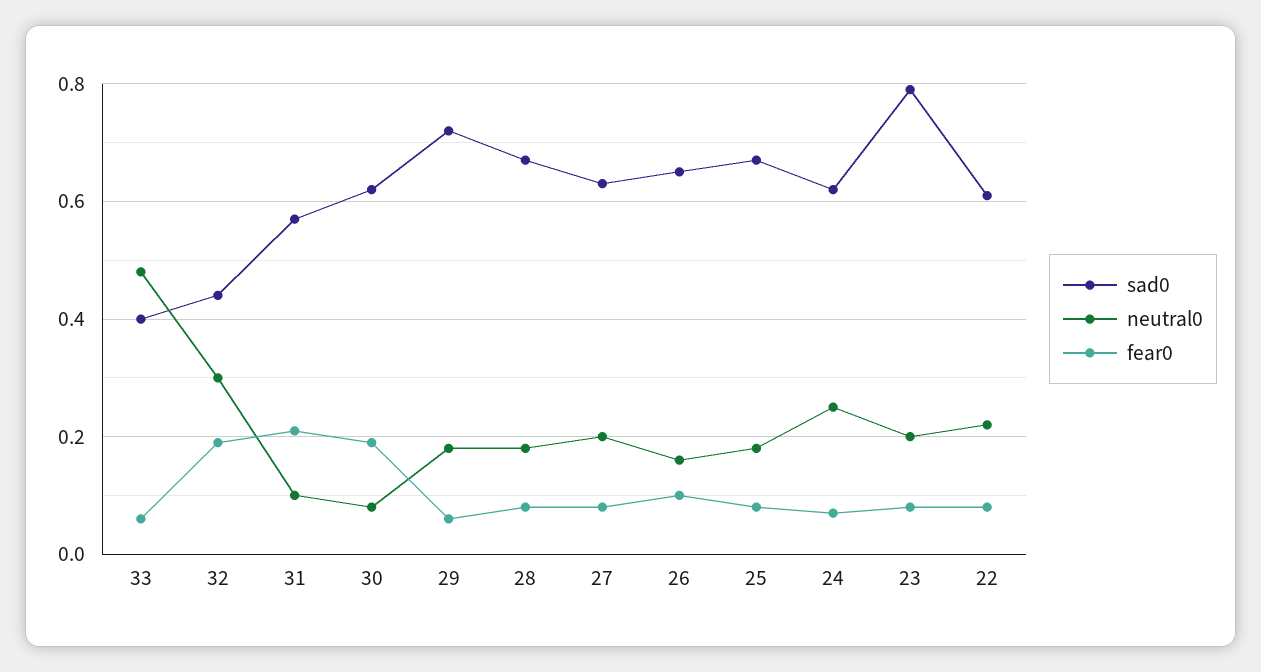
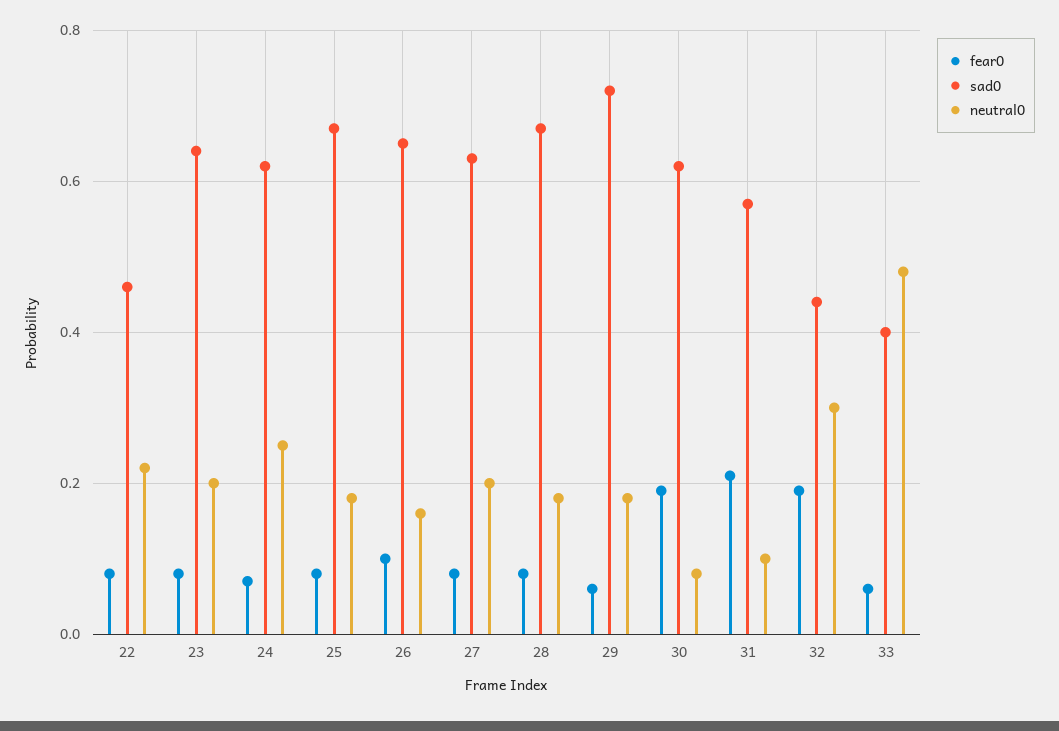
sad0, 23: 0.8 -> 0.65
sad0, 22: 0.6 -> 0.45

